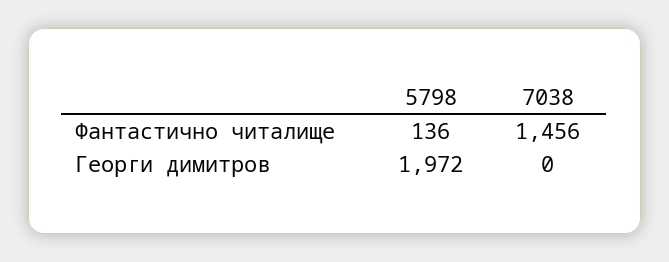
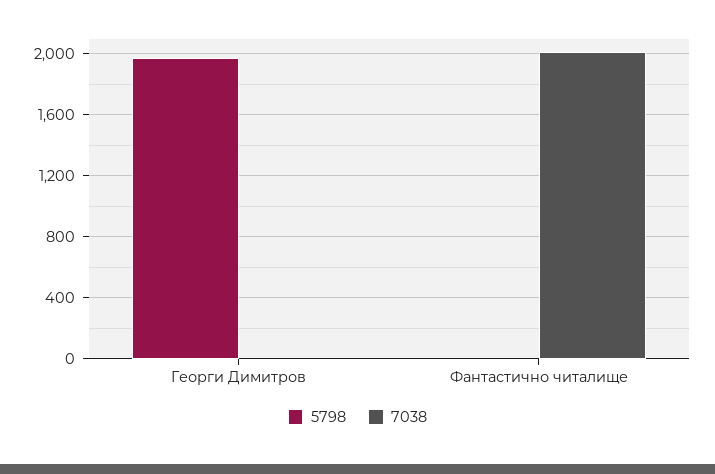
5798, Фантастично читалище: 136 -> 0
7038, Фантастично читалище: 1456 -> 2000

